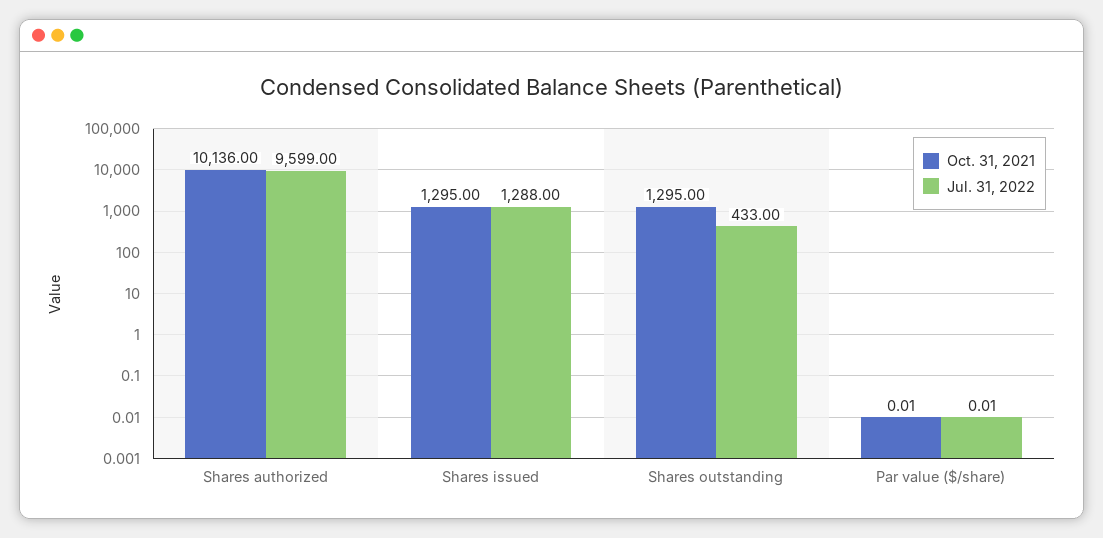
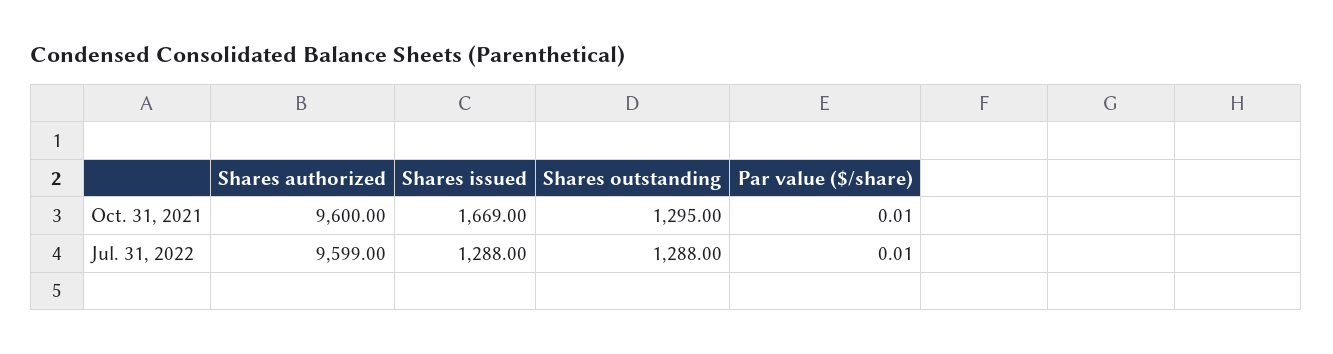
Oct. 31, 2021, Shares authorized: 10136 -> 9600
Oct. 31, 2021, Shares issued: 1295 -> 1669
Jul. 31, 2022, Shares outstanding: 433 -> 1288

